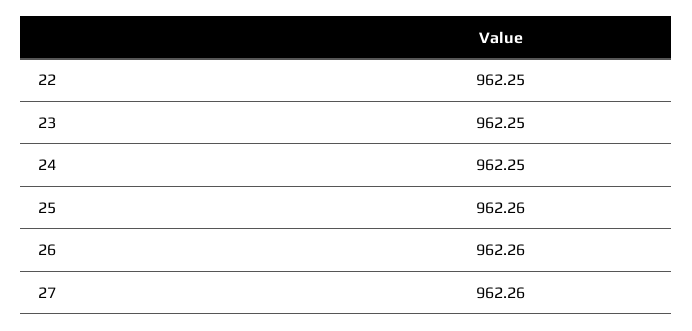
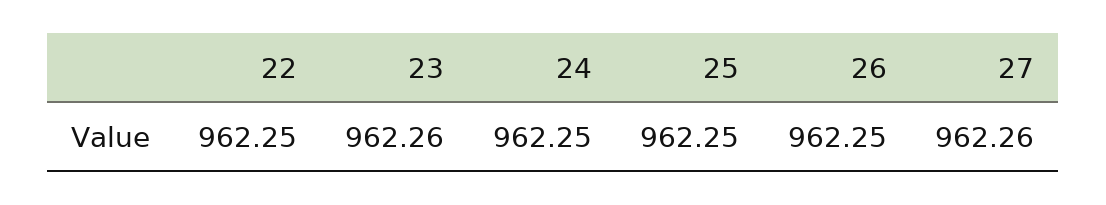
23: 962.25 -> 962.26
25: 962.26 -> 962.25
26: 962.26 -> 962.25

